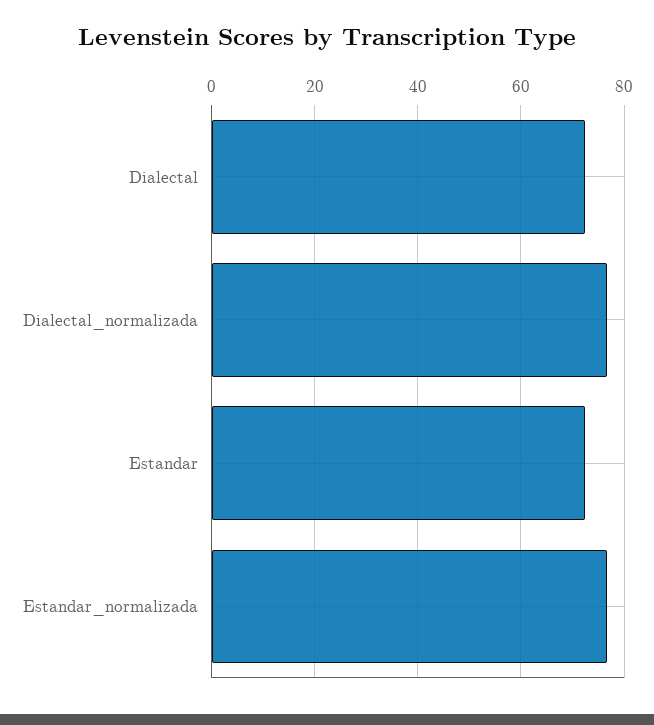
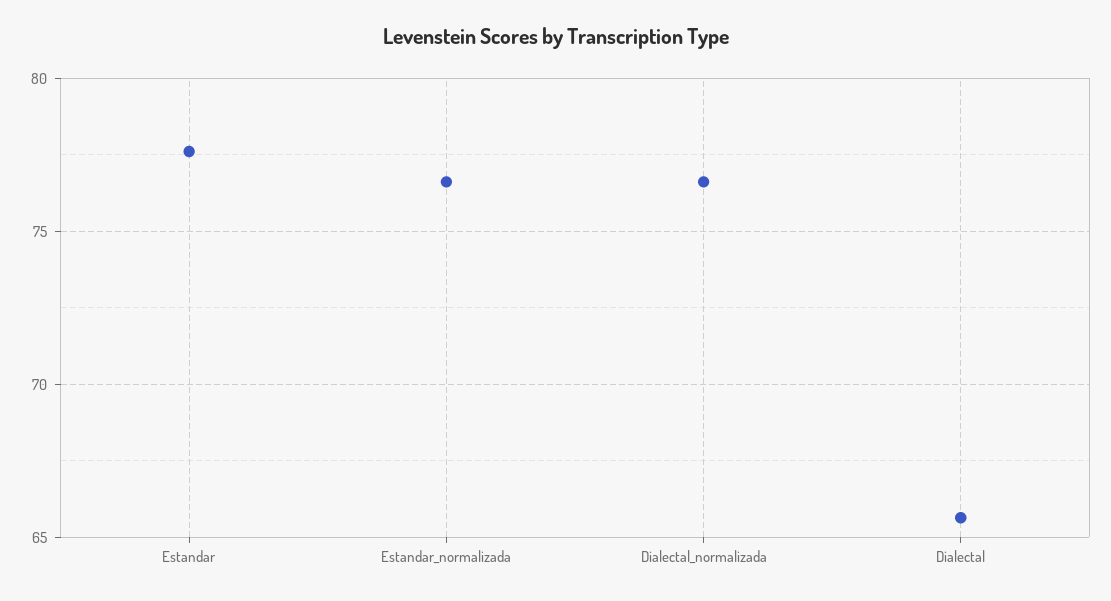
Dialectal: 72 -> 65.5
Estandar: 72 -> 77.5

